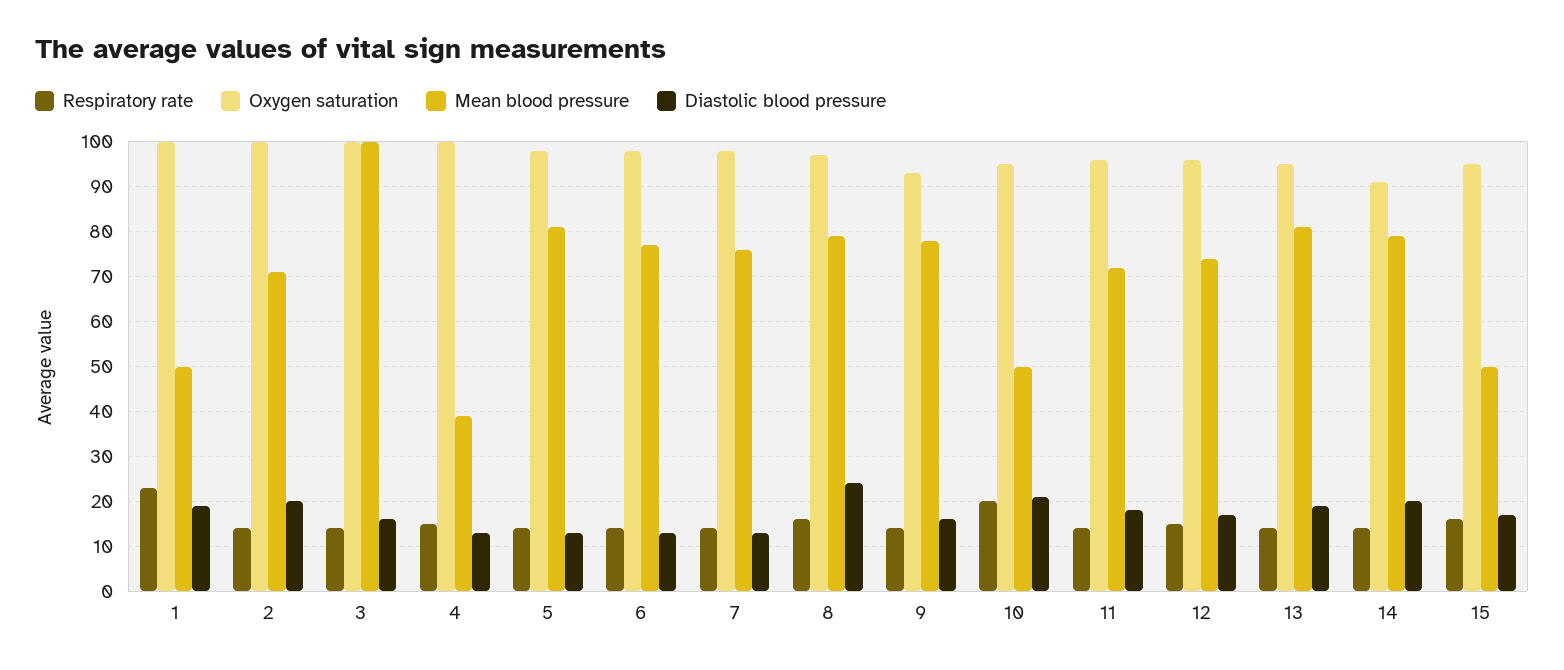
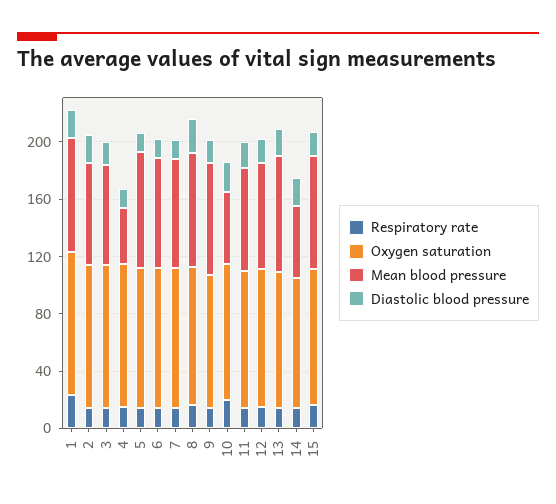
Mean blood pressure, 1: 50 -> 80
Mean blood pressure, 3: 100 -> 70
Mean blood pressure, 14: 80 -> 50
Mean blood pressure, 15: 50 -> 80

